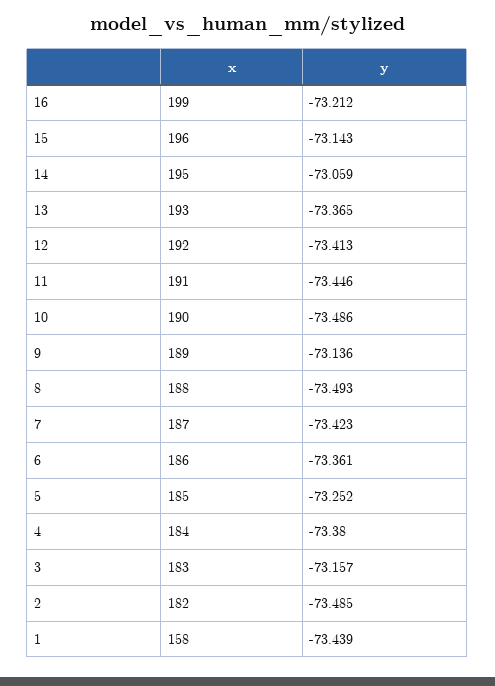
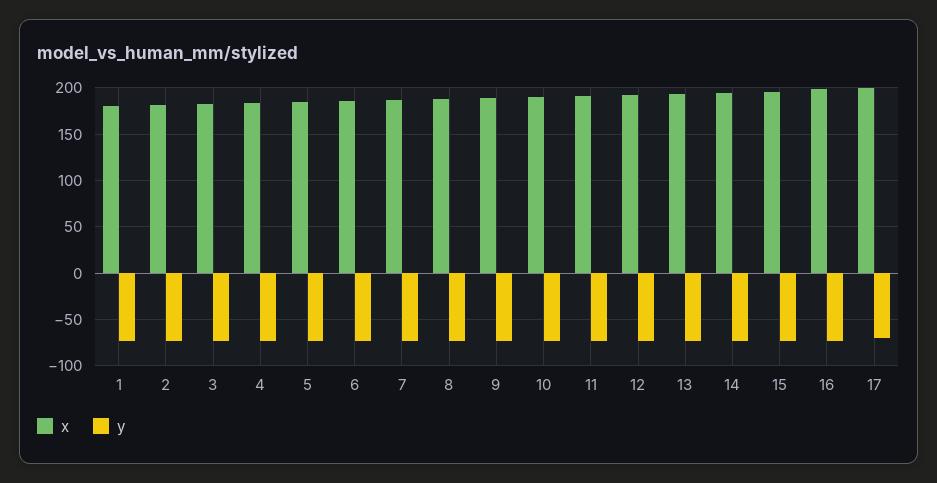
x, 1: 158 -> 180
x, 17: none -> 200
y, 17: none -> -70

